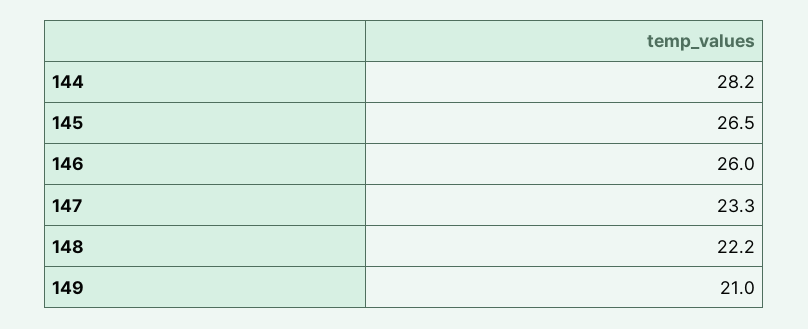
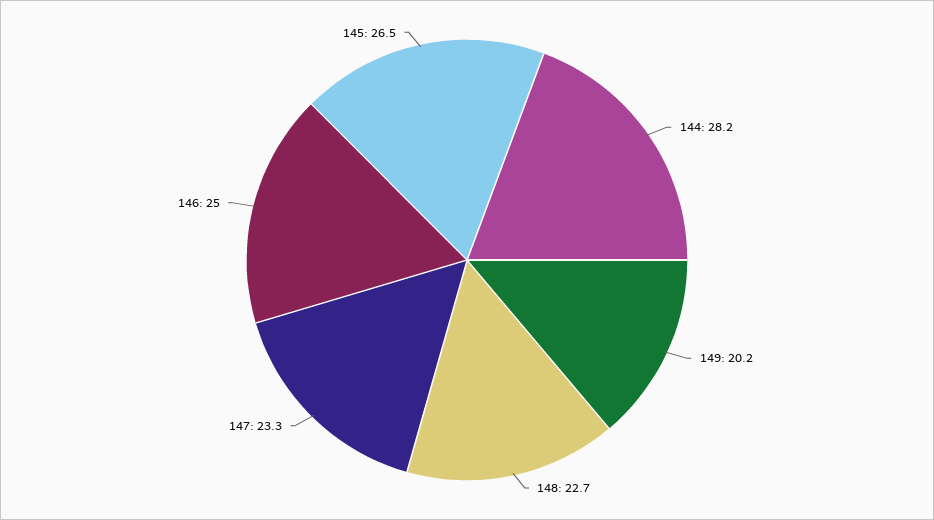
146: 26 -> 25
148: 22.2 -> 22.7
149: 21 -> 20.2

